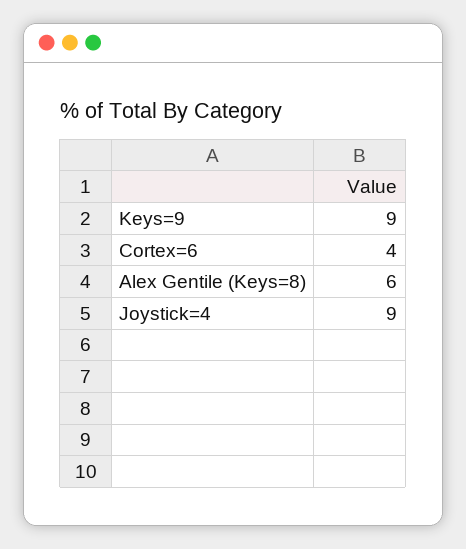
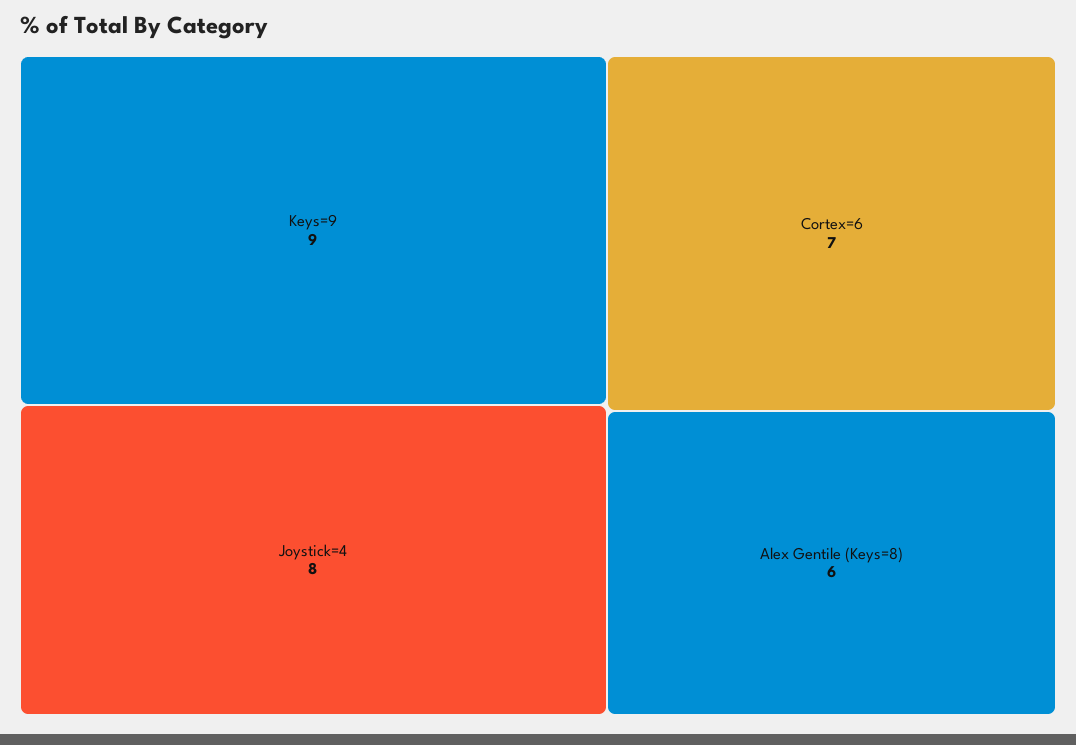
Cortex=6: 4 -> 7
Joystick=4: 9 -> 8

